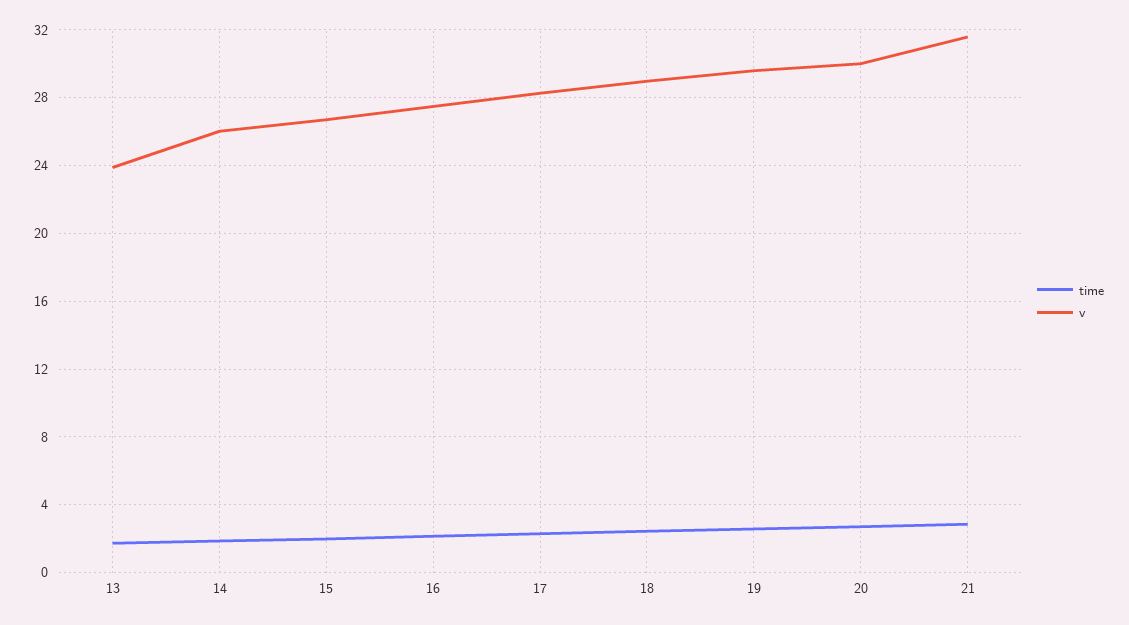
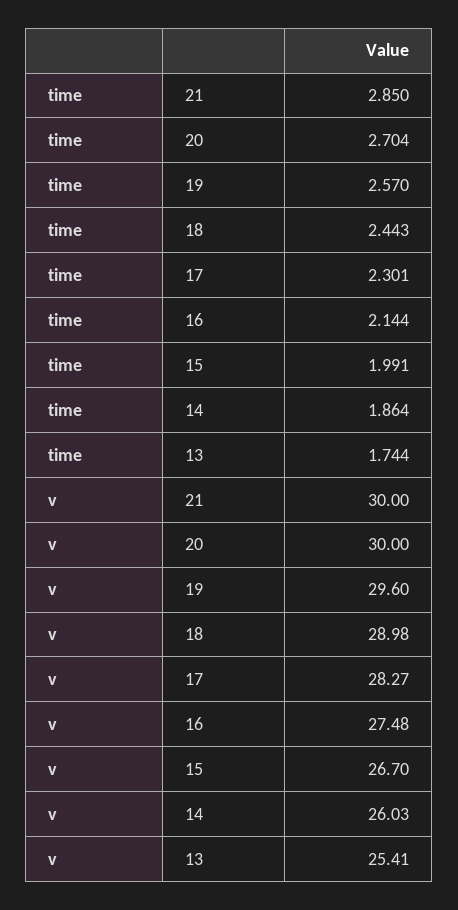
v, 13: 24 -> 25.41
v, 21: 31.5 -> 30

